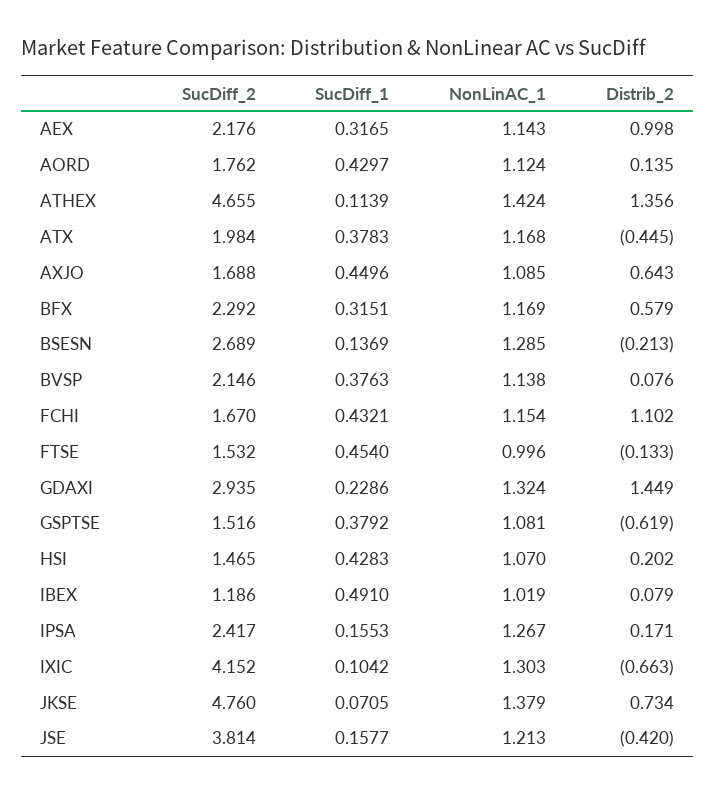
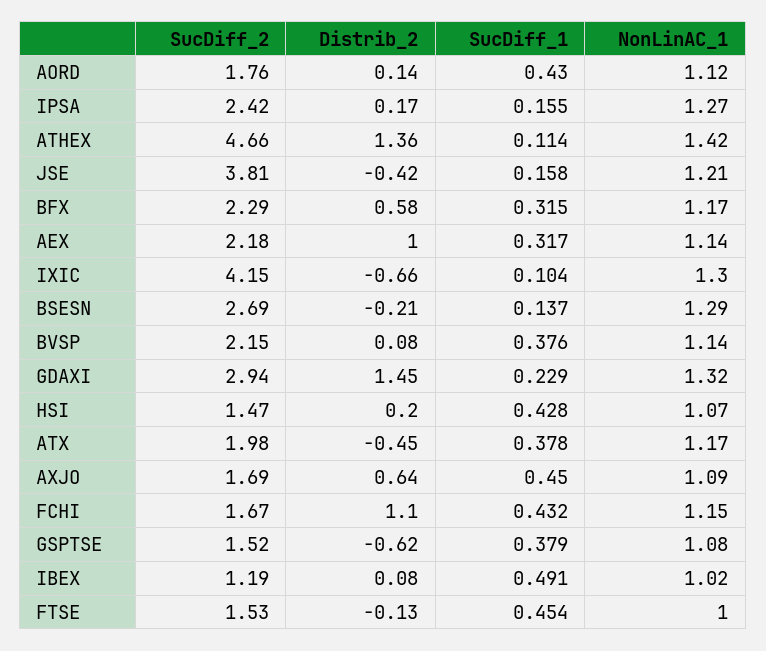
SucDiff_2, JKSE: 4.76 -> none
SucDiff_1, JKSE: 0.0705 -> none
NonLinAC_1, JKSE: 1.379 -> none
Distrib_2, JKSE: 0.734 -> none

